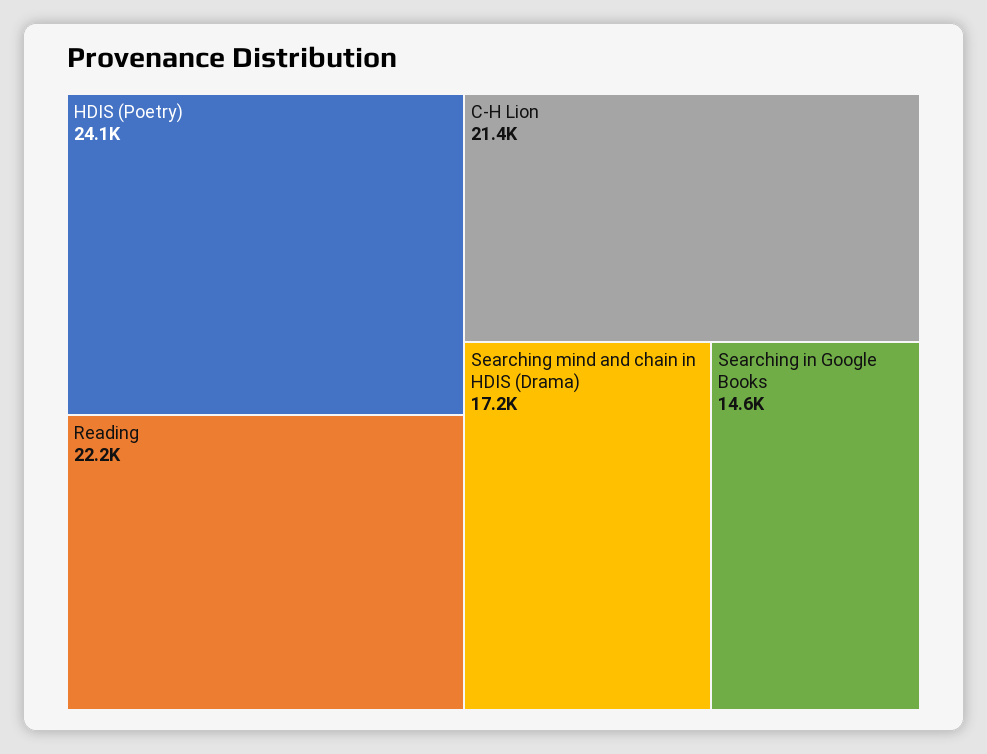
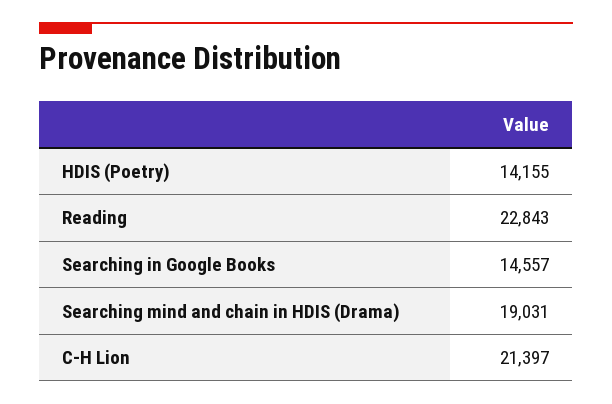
HDIS (Poetry): 24100 -> 14155
Reading: 22200 -> 22843
Searching mind and chain in HDIS (Drama): 17200 -> 19031

